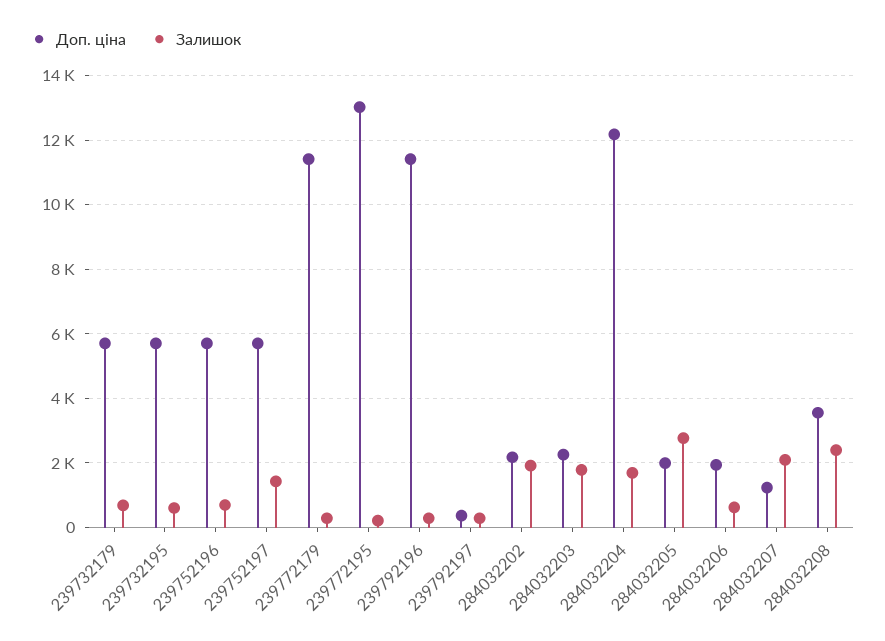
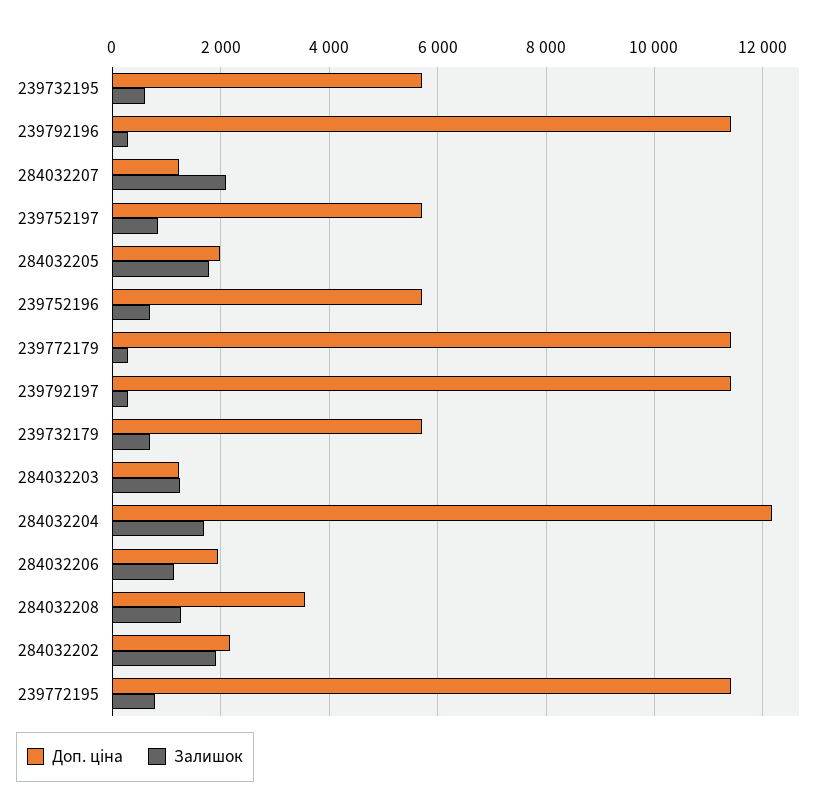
Залишок, 239752197: 1400 -> 800
Доп. ціна, 239772195: 13000 -> 11400
Залишок, 239772195: 200 -> 800
Доп. ціна, 239792197: 400 -> 11400
Доп. ціна, 284032203: 2200 -> 1200
Залишок, 284032203: 1800 -> 1200
Залишок, 284032205: 2800 -> 1800
Залишок, 284032206: 600 -> 1200
Залишок, 284032208: 2400 -> 1200

